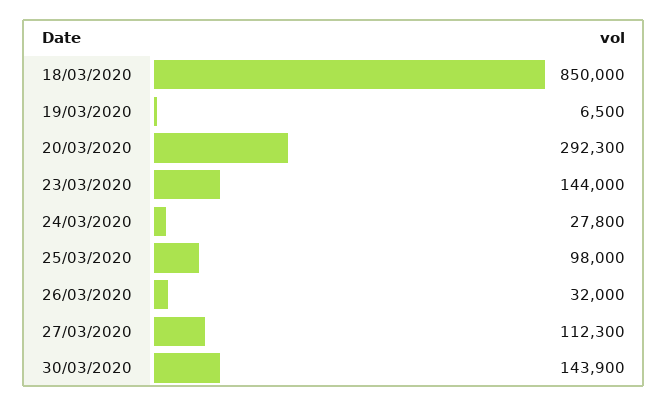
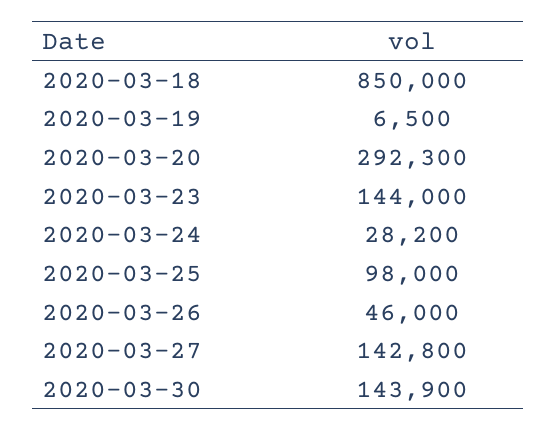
24/03/2020: 27800 -> 28200
26/03/2020: 32000 -> 46000
27/03/2020: 112300 -> 142800

